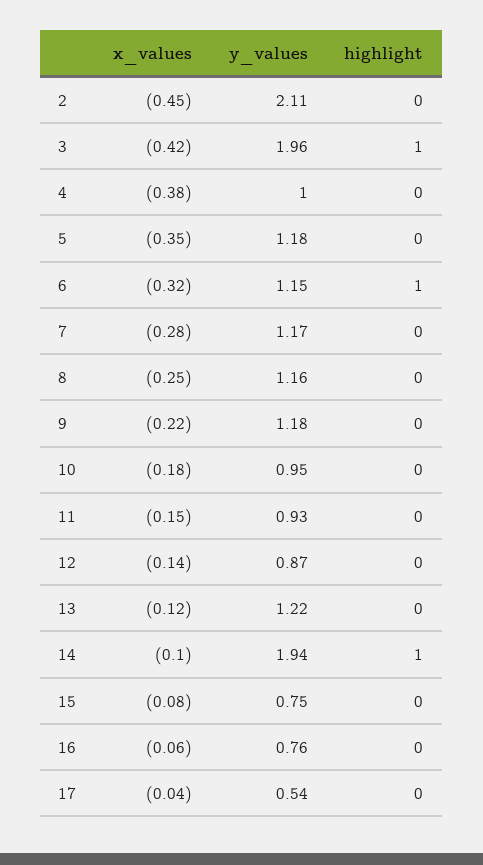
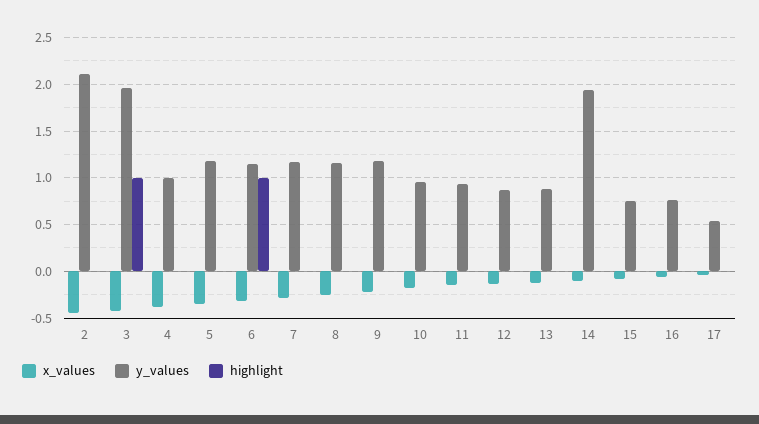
y_values, 13: 1.22 -> 0.9
highlight, 14: 1 -> 0

